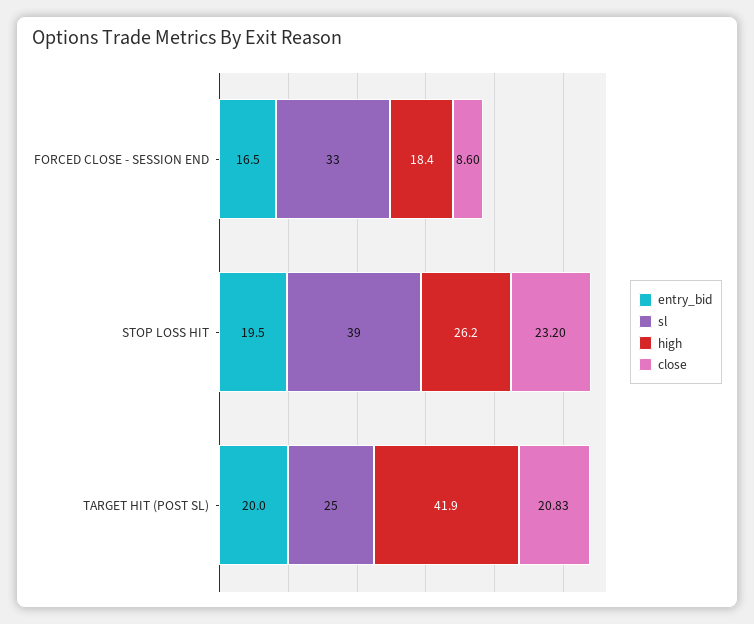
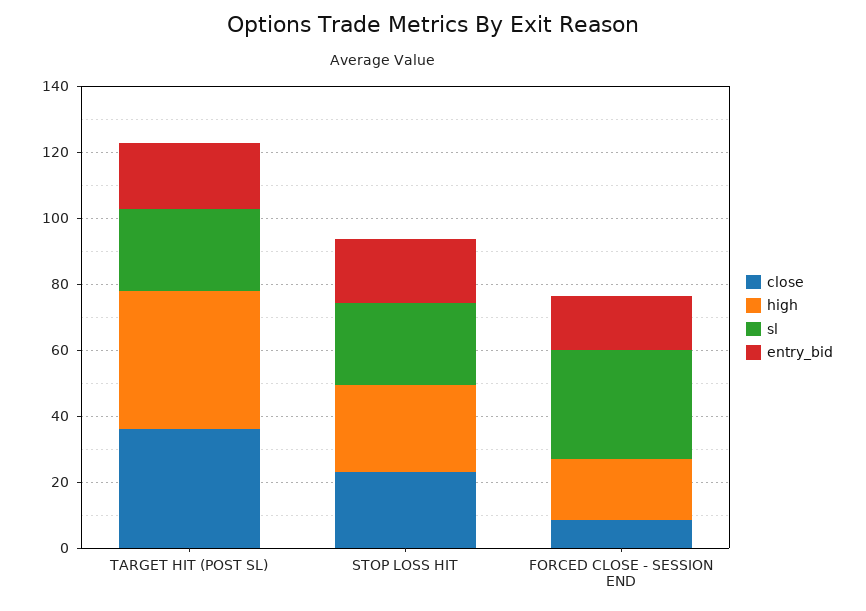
sl, STOP LOSS HIT: 39 -> 25
close, TARGET HIT (POST SL): 20.83 -> 35

